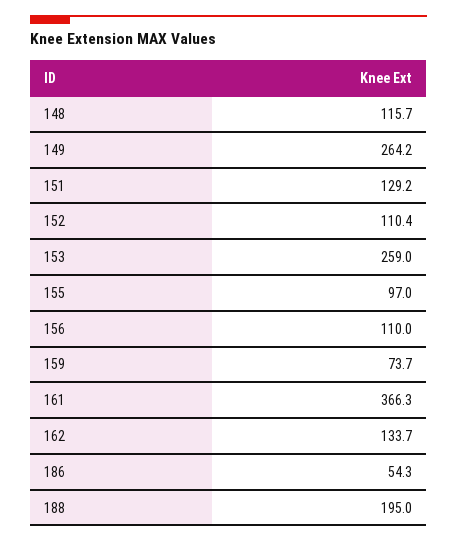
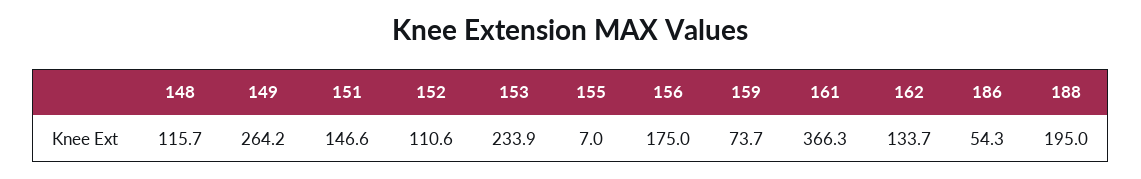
151: 129.2 -> 146.6
152: 110.4 -> 110.6
153: 259 -> 233.9
155: 97 -> 7
156: 110 -> 175

